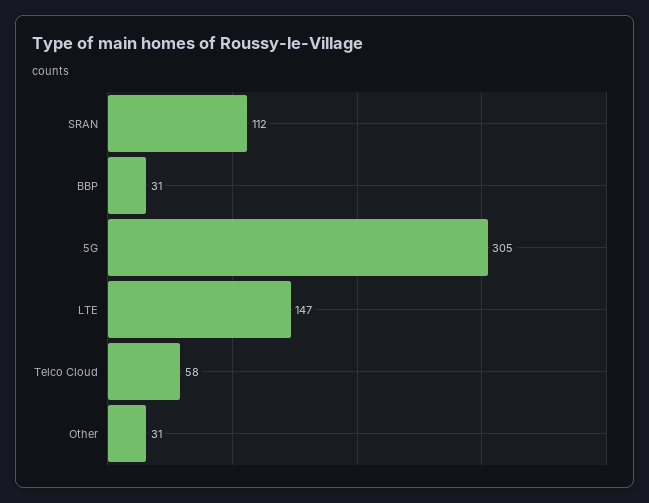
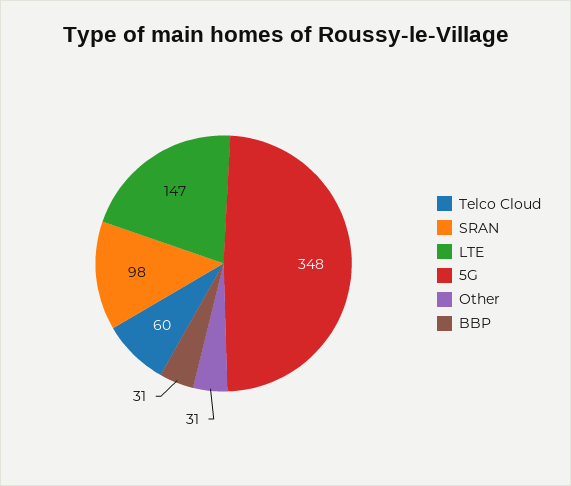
SRAN: 112 -> 98
5G: 305 -> 348
Telco Cloud: 58 -> 60

